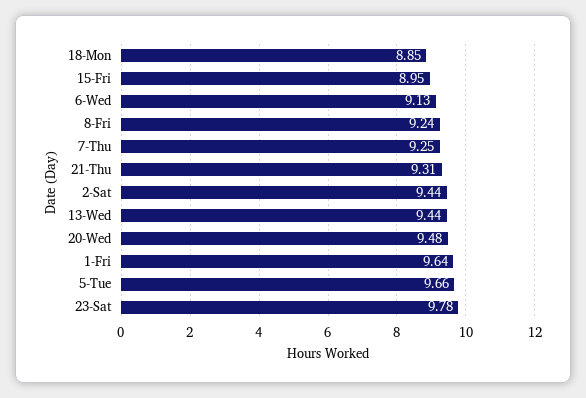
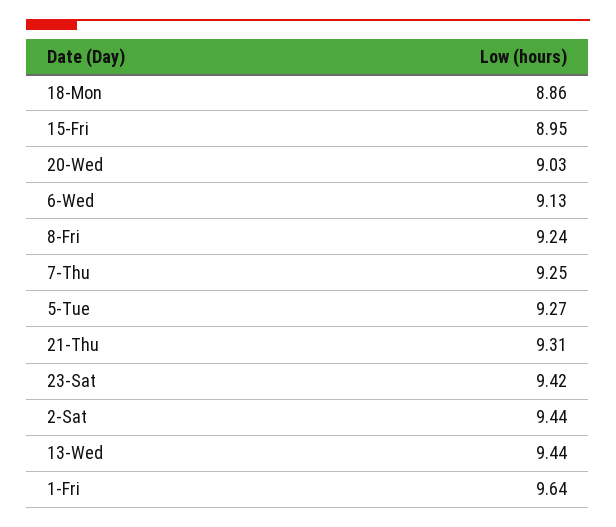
18-Mon: 8.85 -> 8.86
20-Wed: 9.48 -> 9.03
5-Tue: 9.66 -> 9.27
23-Sat: 9.78 -> 9.42

